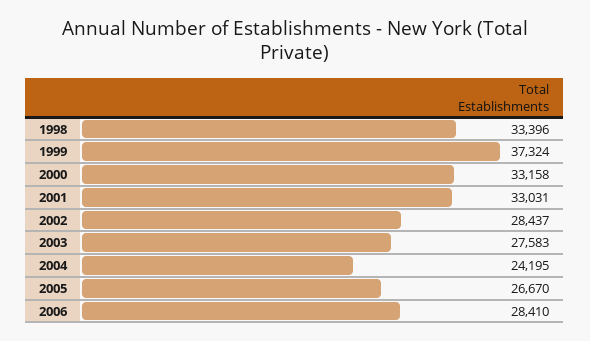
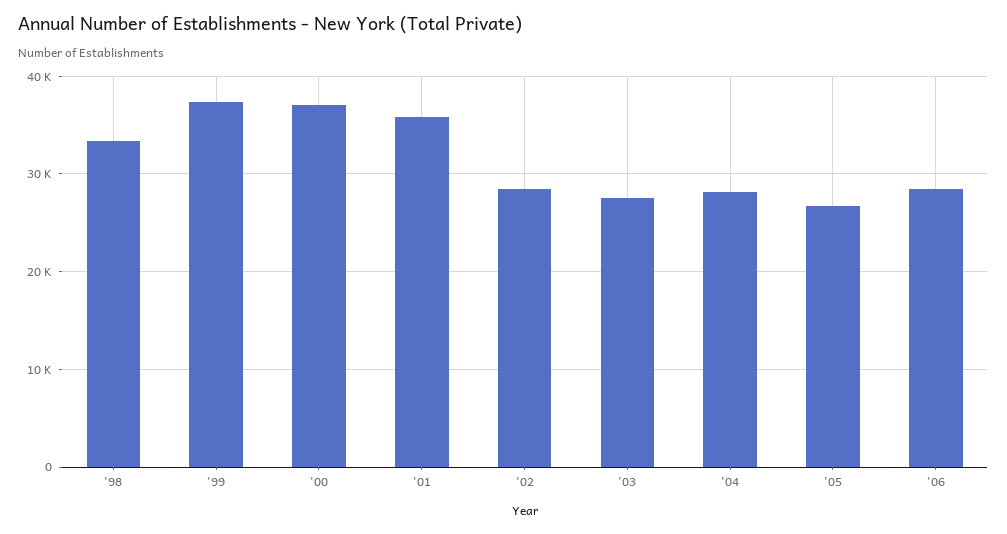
2000: 33158 -> 37000
2001: 33031 -> 36000
2004: 24195 -> 28000

